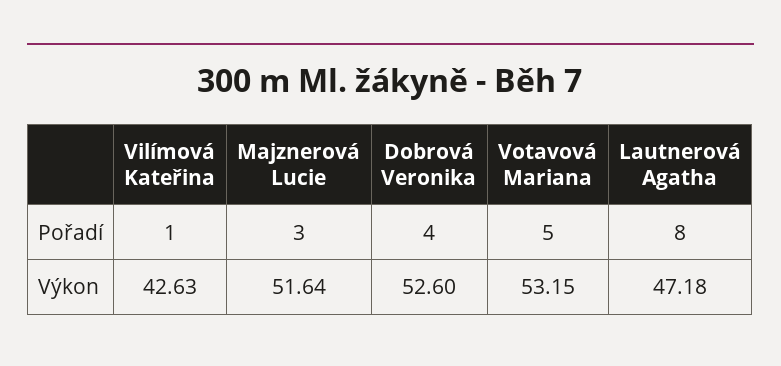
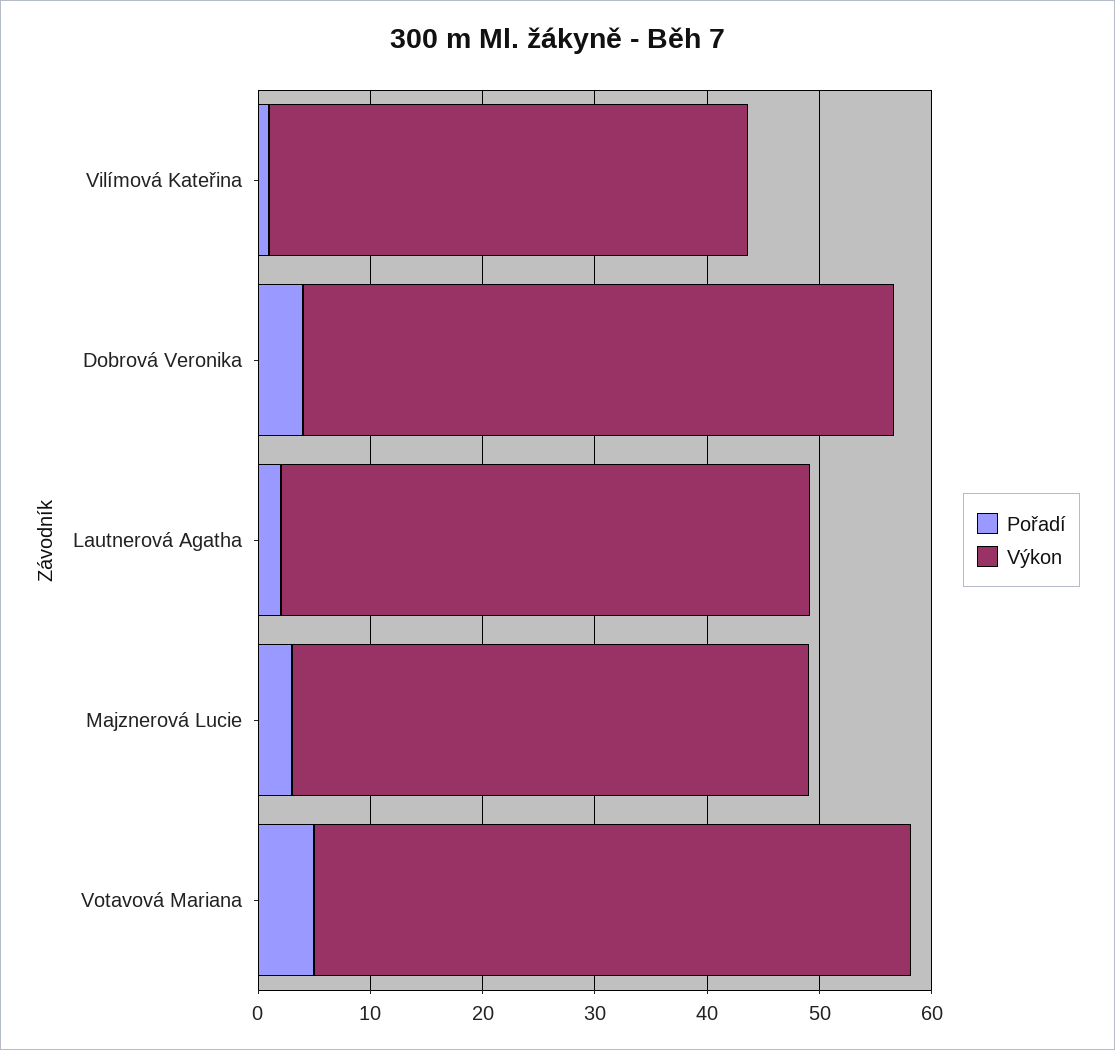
Pořadí, Lautnerová Agatha: 8 -> 2
Výkon, Majznerová Lucie: 51.64 -> 46

